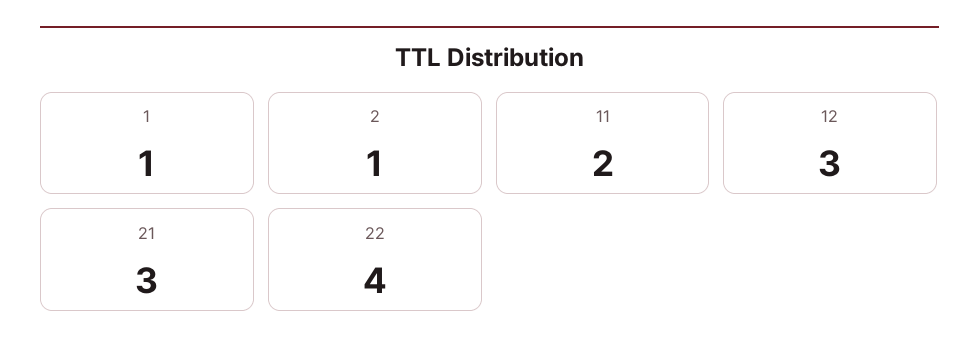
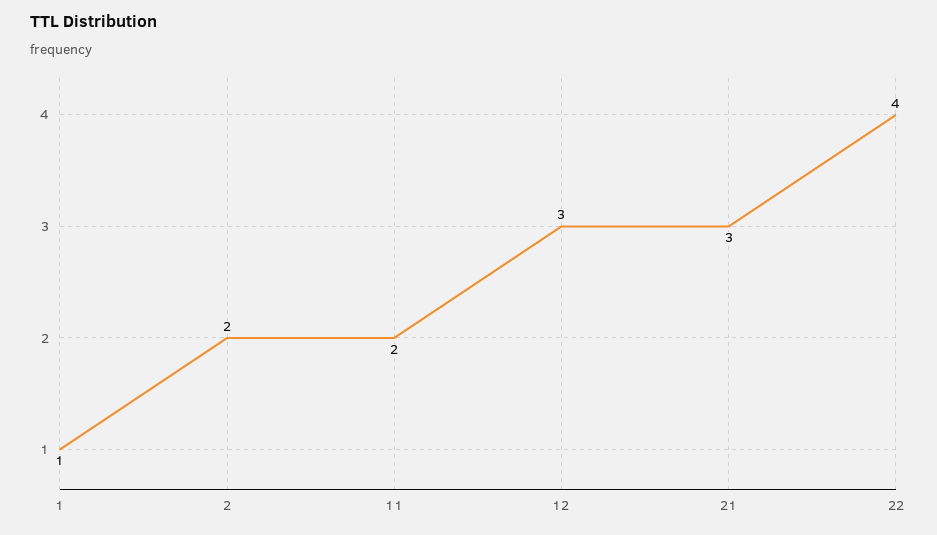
2: 1 -> 2

